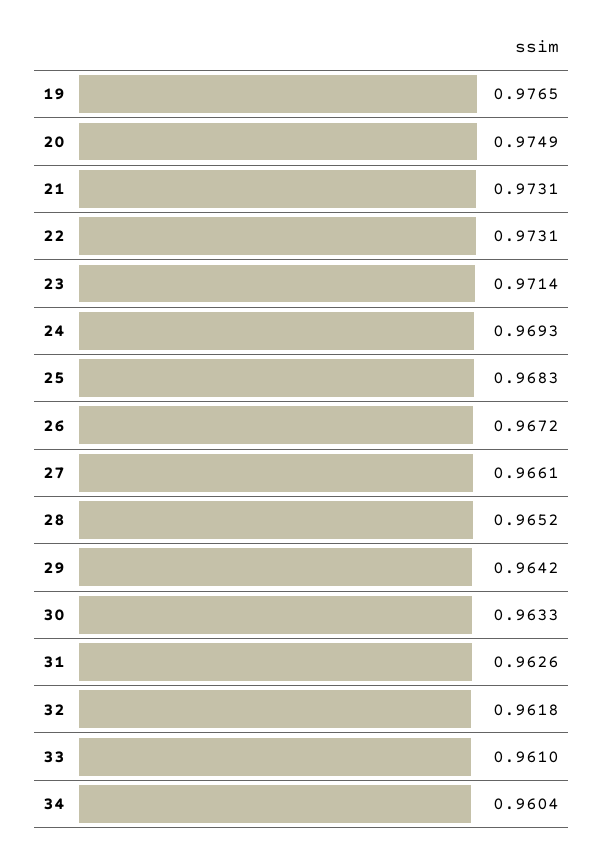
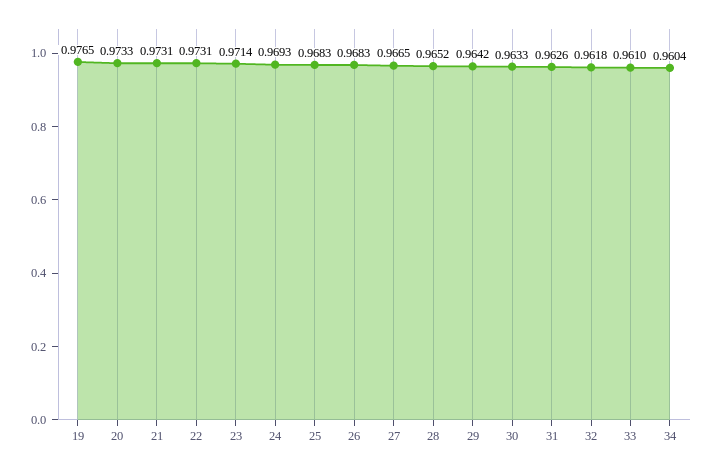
20: 0.9749 -> 0.9733
26: 0.9672 -> 0.9683
27: 0.9661 -> 0.9665

